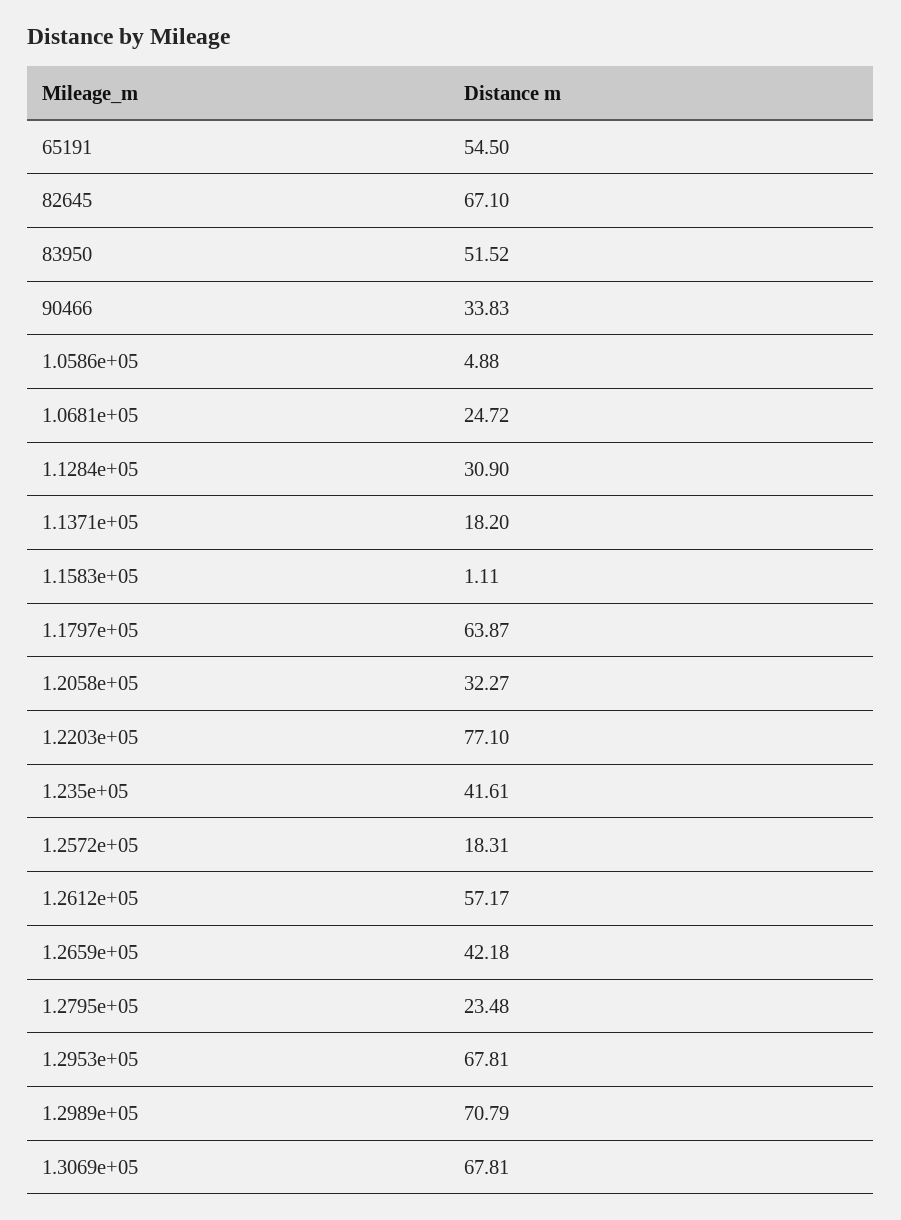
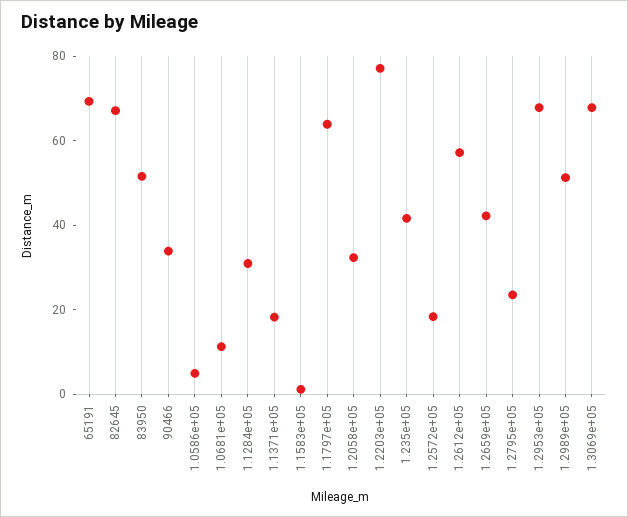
65191: 54.5 -> 70
1.0681e+05: 24.72 -> 10
1.2989e+05: 70.79 -> 50

